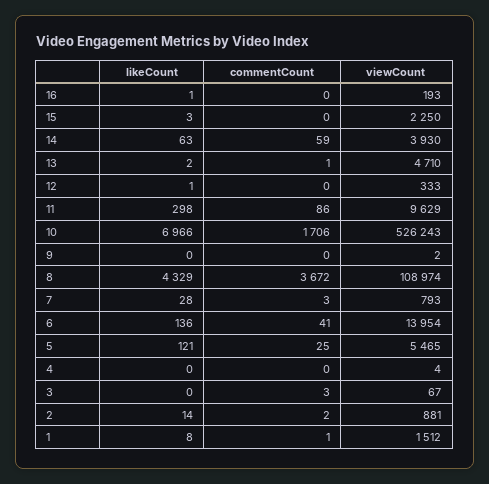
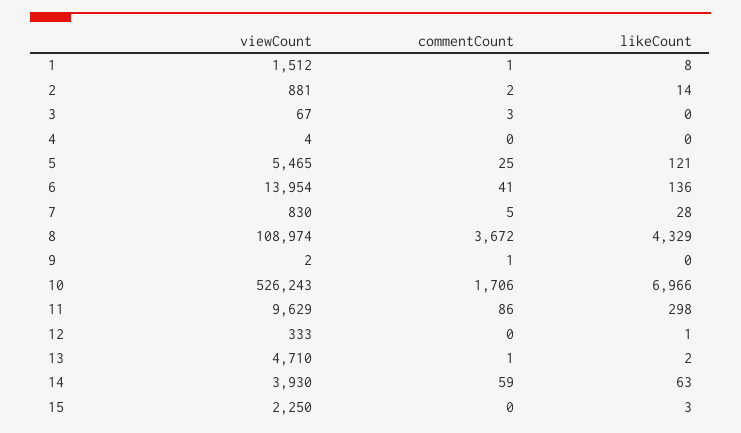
likeCount, 16: 1 -> none
commentCount, 16: 0 -> none
viewCount, 16: 193 -> none
commentCount, 9: 0 -> 1
commentCount, 7: 3 -> 5
viewCount, 7: 793 -> 830

